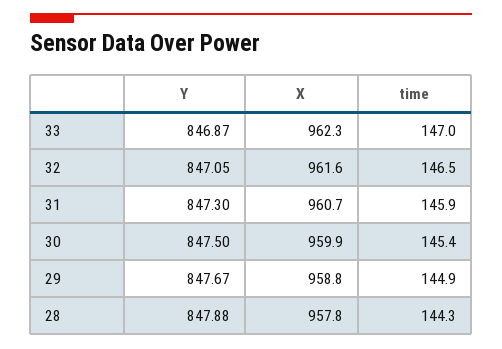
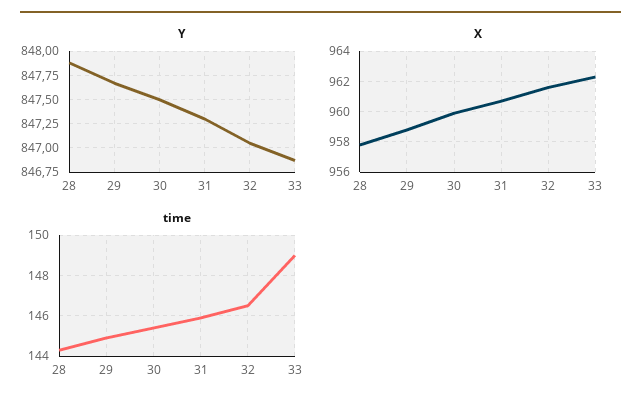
time, 33: 147 -> 149

